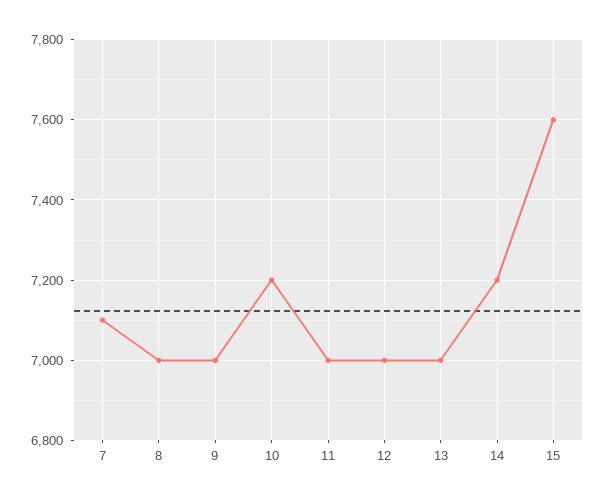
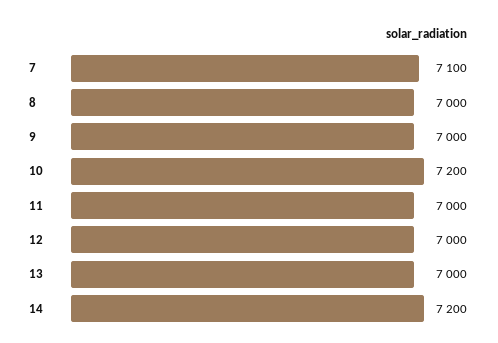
15: 7600 -> none

